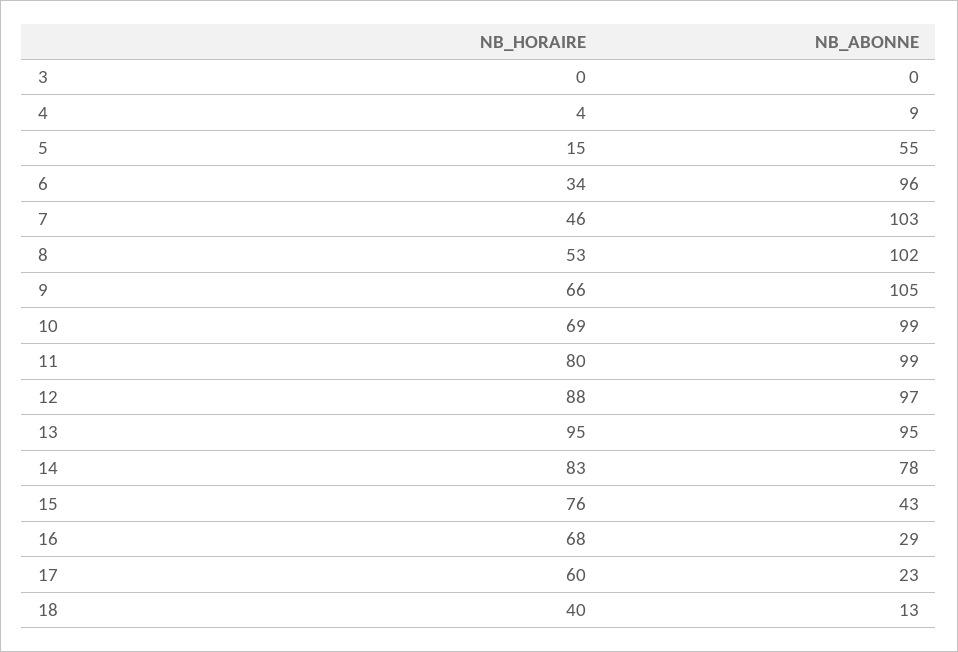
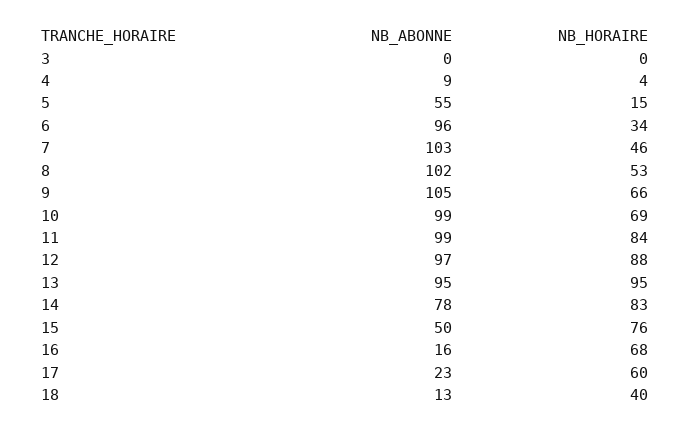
NB_HORAIRE, 11: 80 -> 84
NB_ABONNE, 15: 43 -> 50
NB_ABONNE, 16: 29 -> 16

